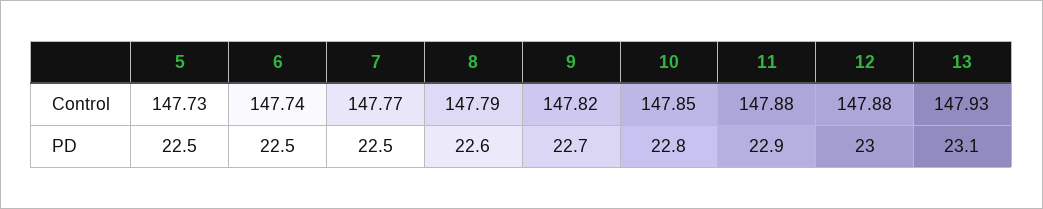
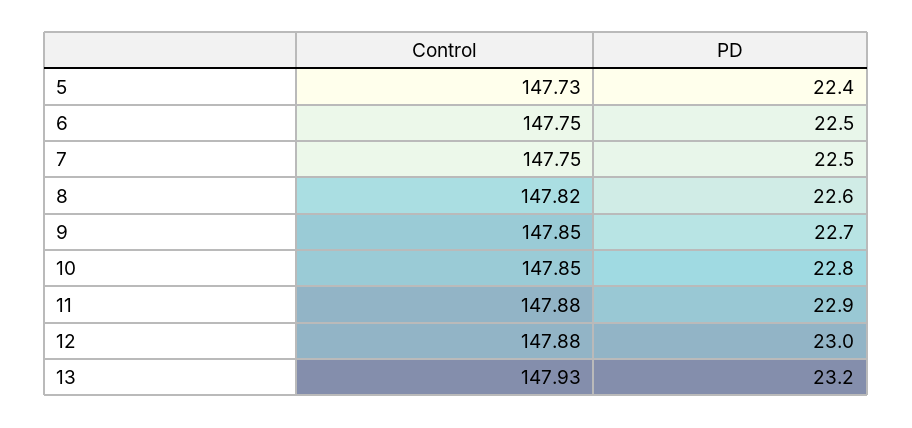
6, Control: 147.74 -> 147.75
7, Control: 147.77 -> 147.75
8, Control: 147.79 -> 147.82
9, Control: 147.82 -> 147.85
5, PD: 22.5 -> 22.4
13, PD: 23.1 -> 23.2

